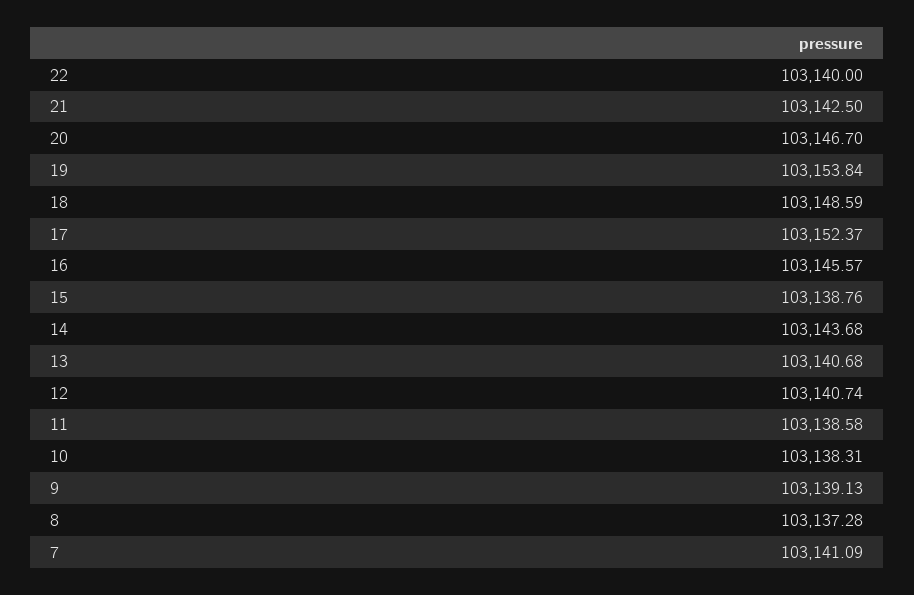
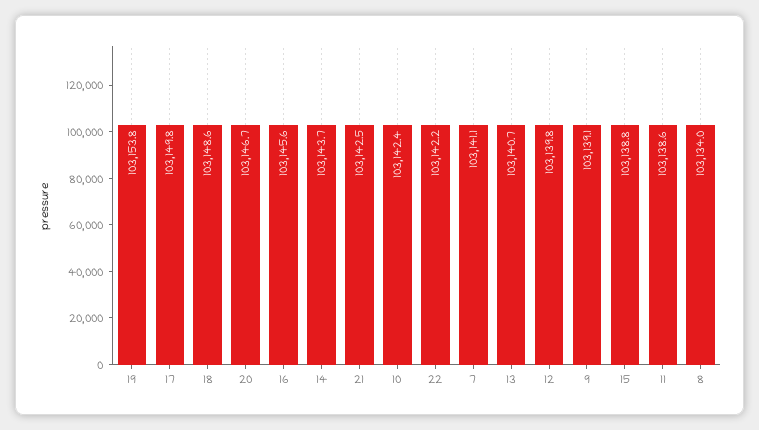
22: 103140 -> 103142.2
17: 103152.37 -> 103149.8
12: 103140.74 -> 103139.8
10: 103138.31 -> 103142.4
8: 103137.28 -> 103134

